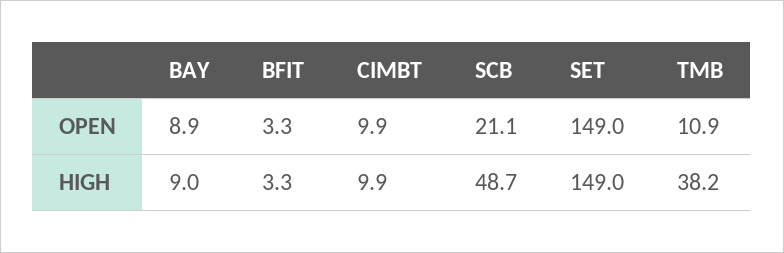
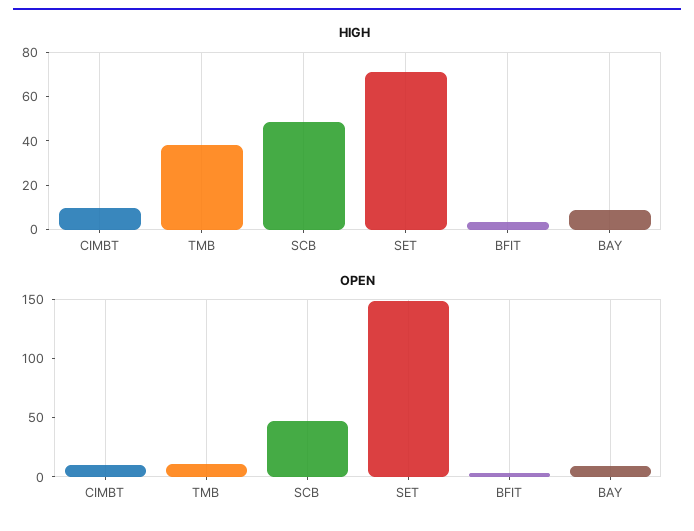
OPEN, SCB: 21.1 -> 50
HIGH, SET: 149 -> 70

